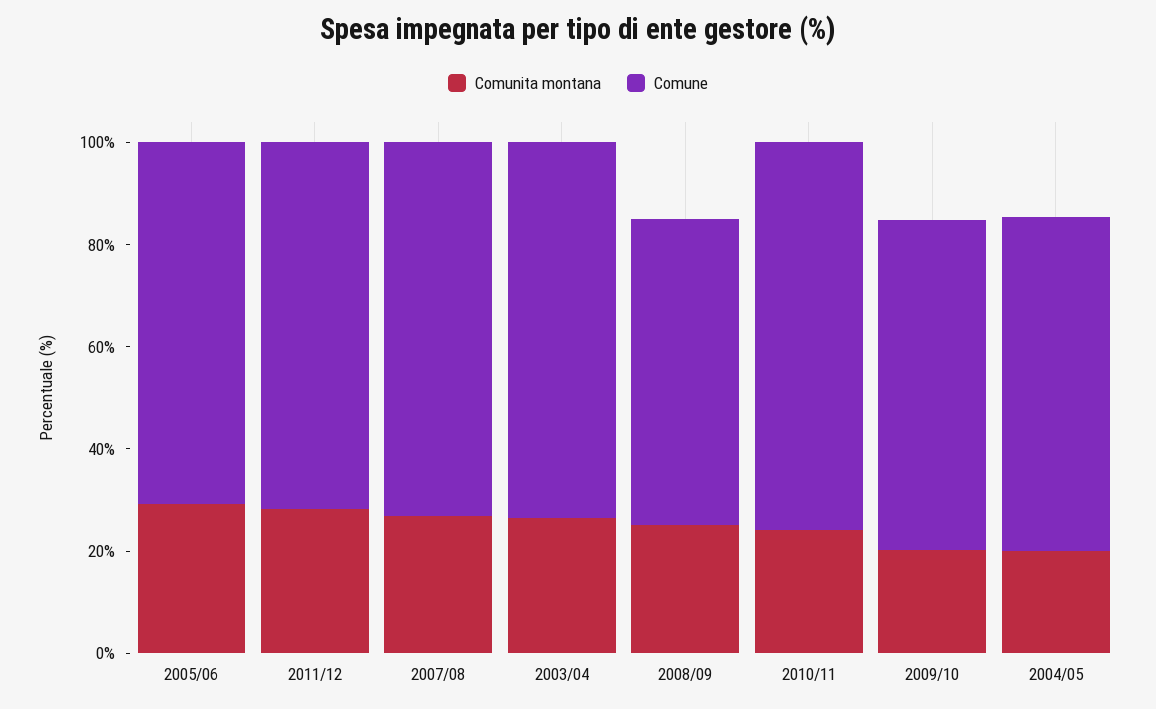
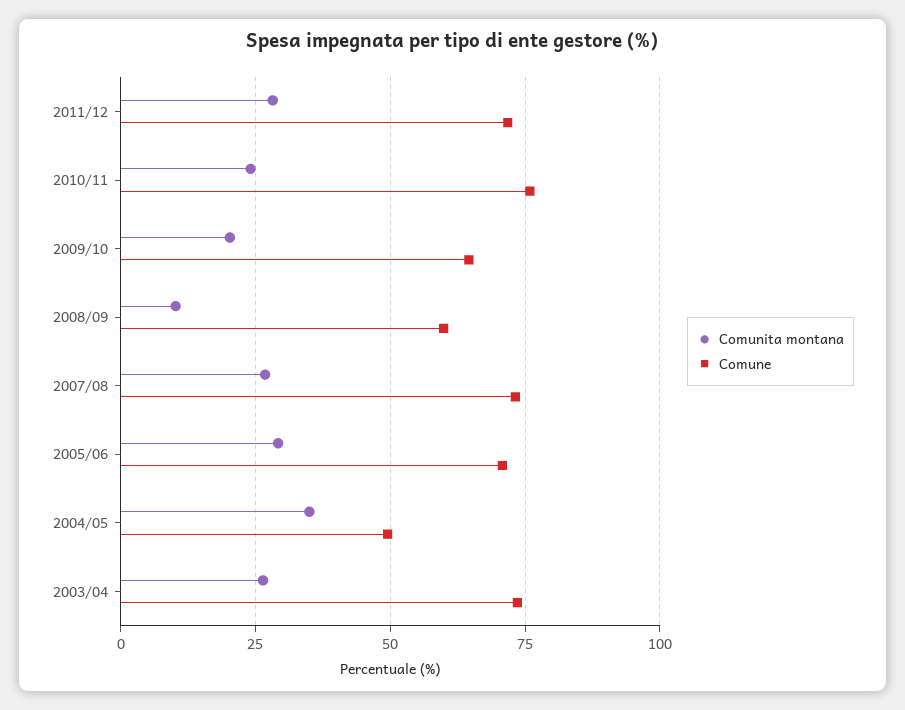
Comunita montana, 2008/09: 25 -> 10
Comunita montana, 2004/05: 20 -> 35
Comune, 2004/05: 65 -> 50

